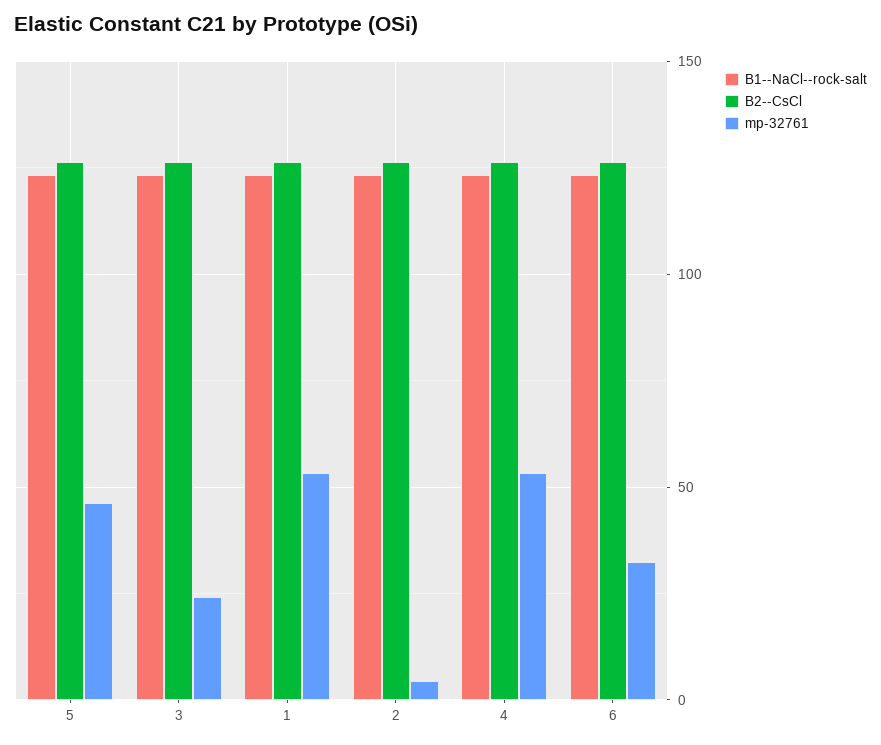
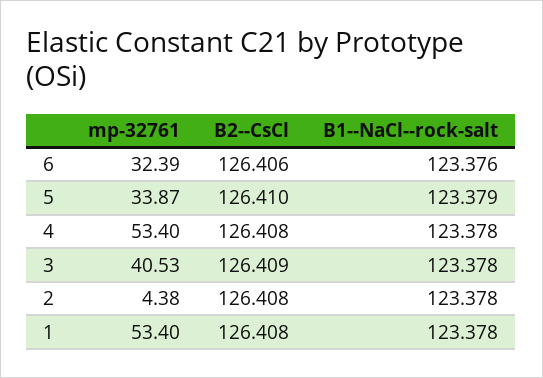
mp-32761, 5: 45 -> 33.87
mp-32761, 3: 25 -> 40.53

